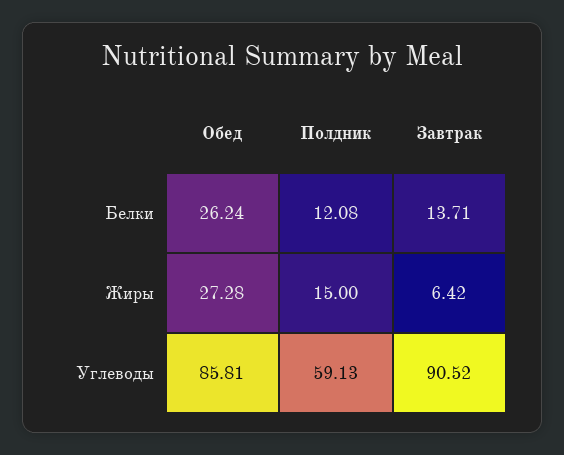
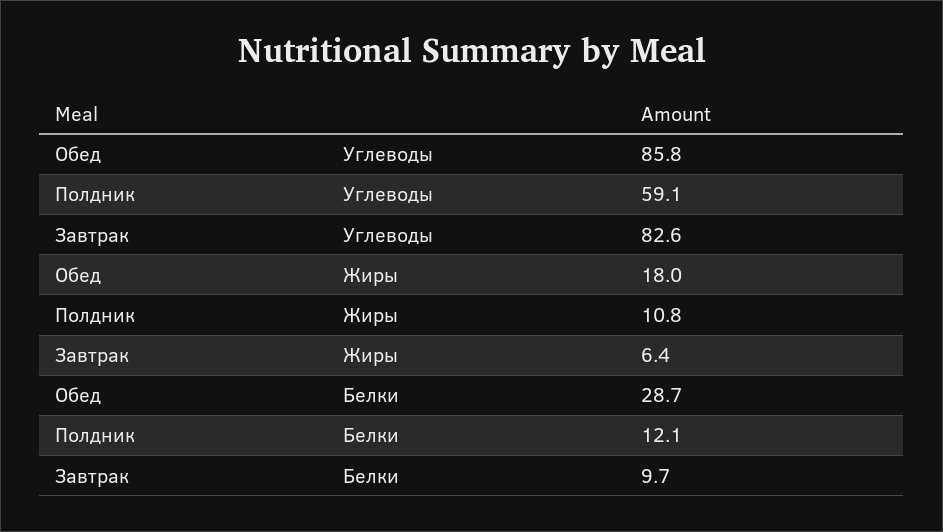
Обед, Белки: 26.24 -> 28.7
Завтрак, Белки: 13.71 -> 9.7
Обед, Жиры: 27.28 -> 18
Полдник, Жиры: 15 -> 10.8
Завтрак, Углеводы: 90.52 -> 82.6

